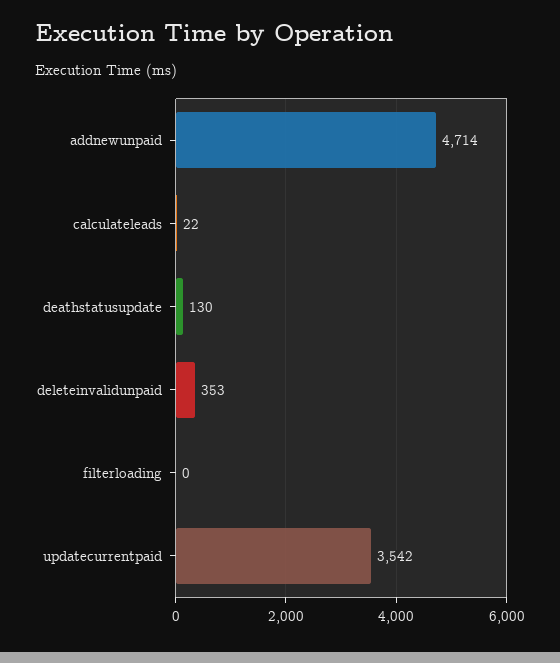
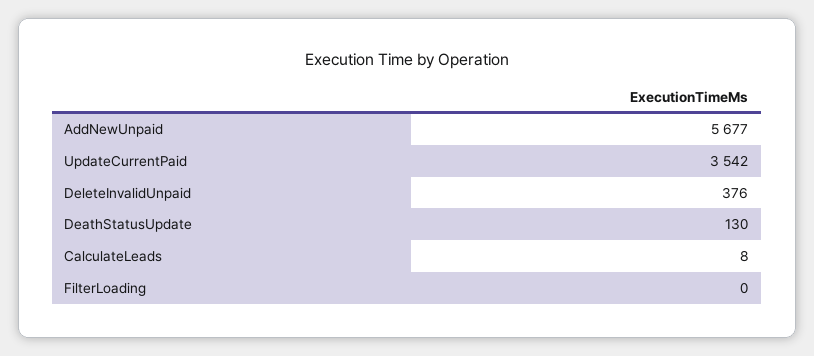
addnewunpaid: 4714 -> 5677
calculateleads: 22 -> 8
deleteinvalidunpaid: 353 -> 376

